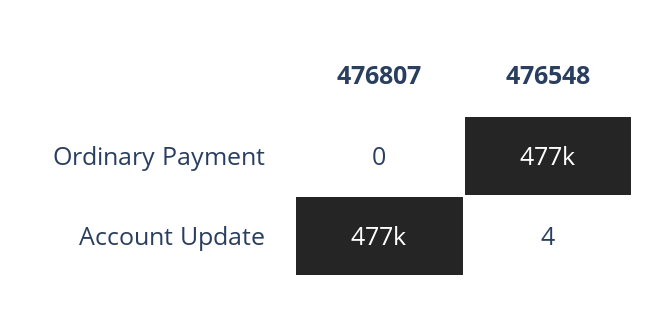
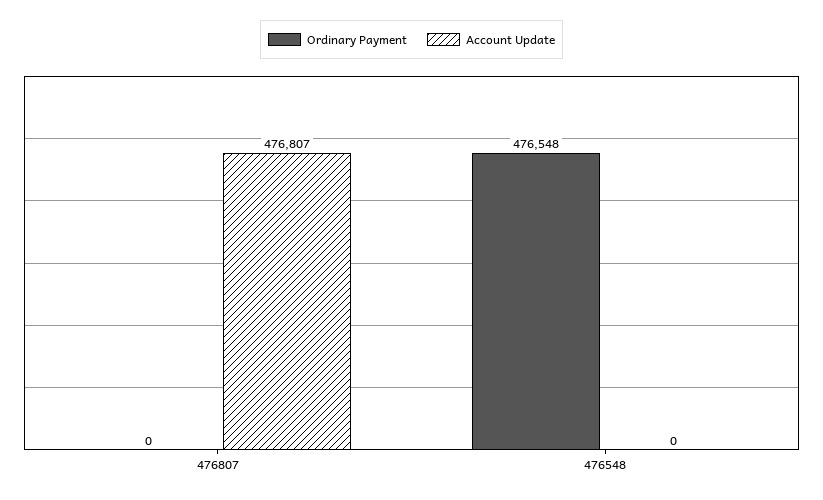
Account Update, 476548: 4 -> 0

